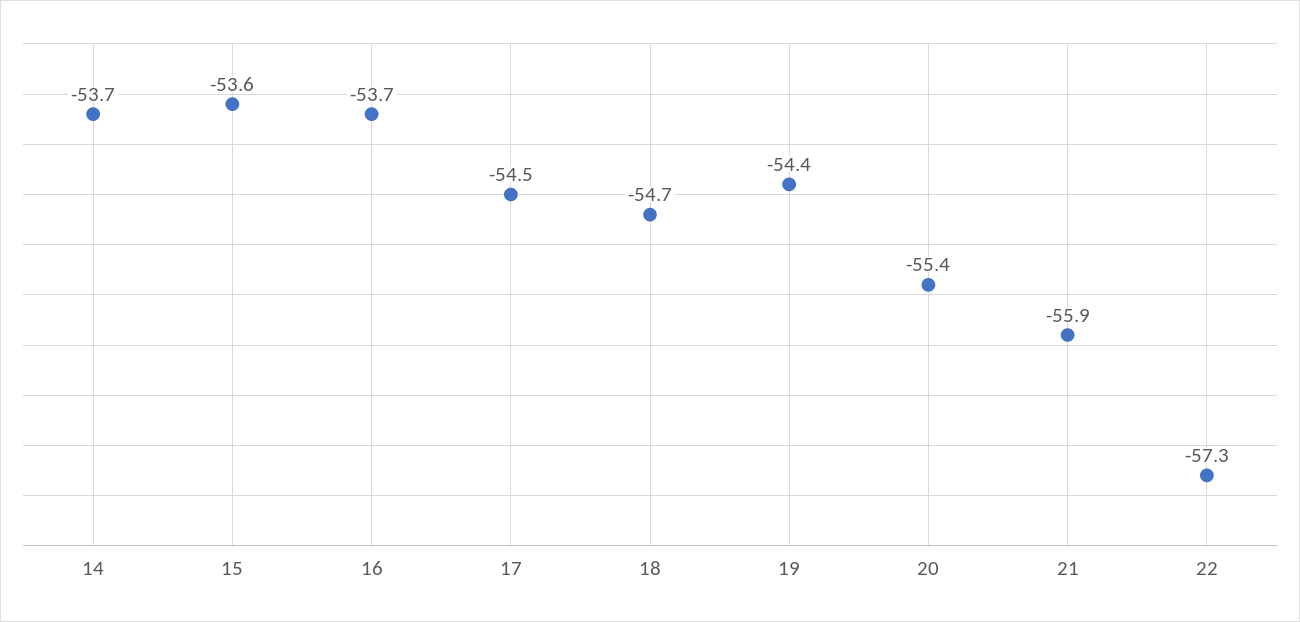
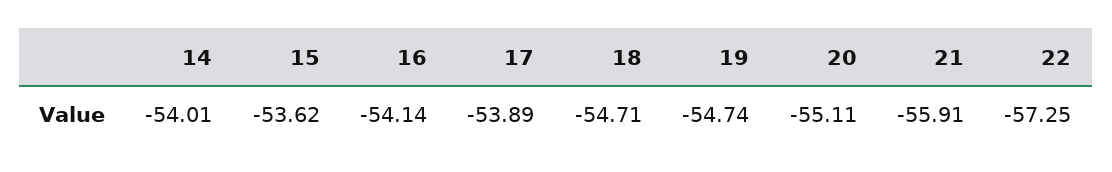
14: -53.7 -> -54.01
16: -53.7 -> -54.14
17: -54.5 -> -53.89
19: -54.4 -> -54.74
20: -55.4 -> -55.11

